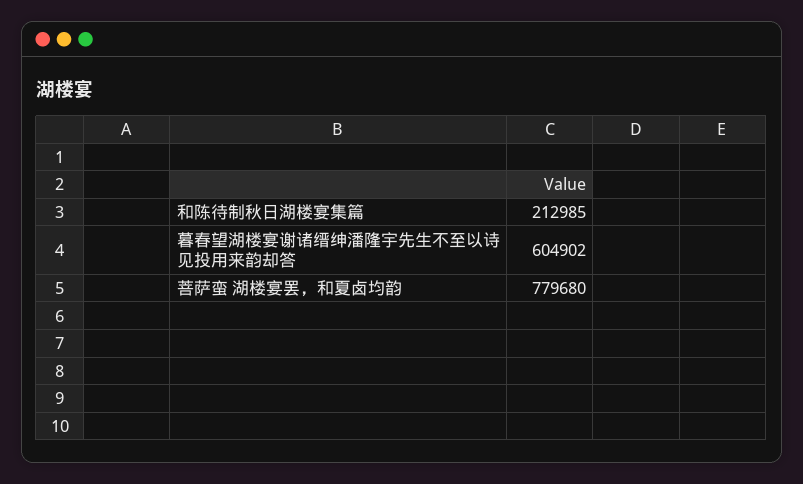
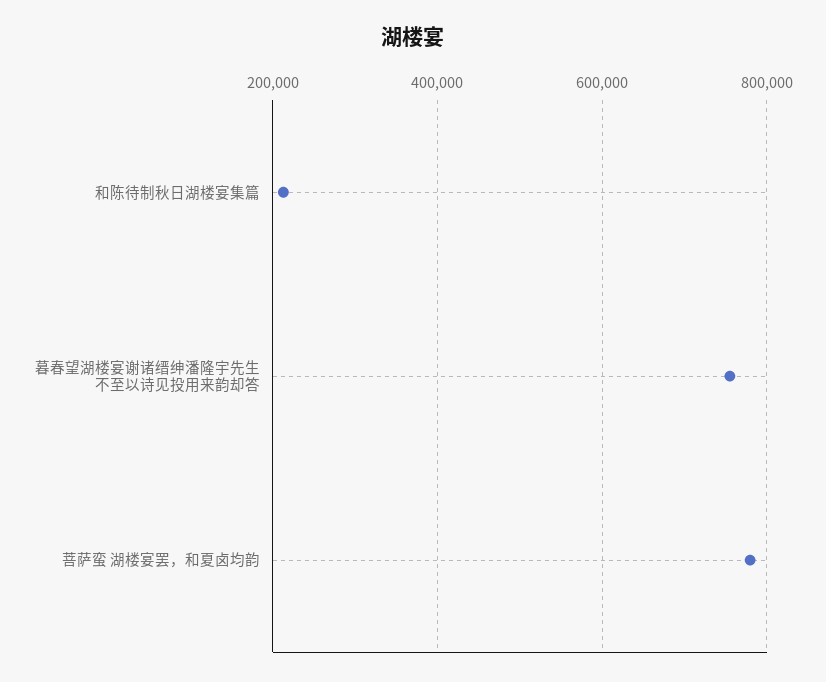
暮春望湖楼宴谢诸缙绅潘隆宇先生不至以诗见投用来韵却答: 604902 -> 760000

